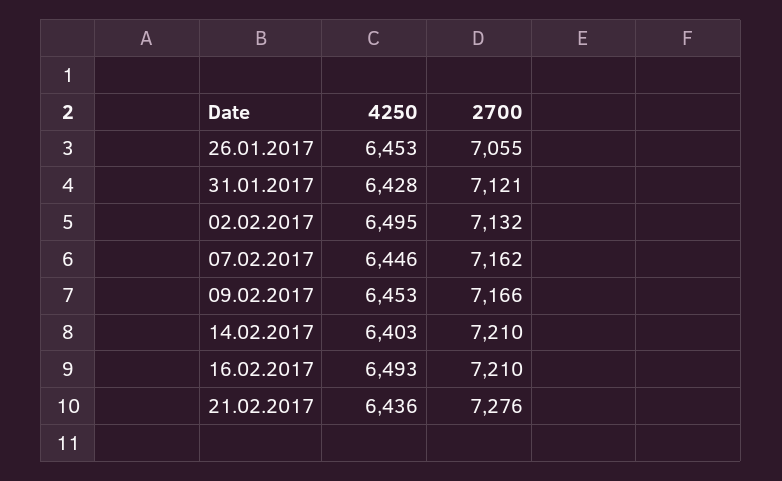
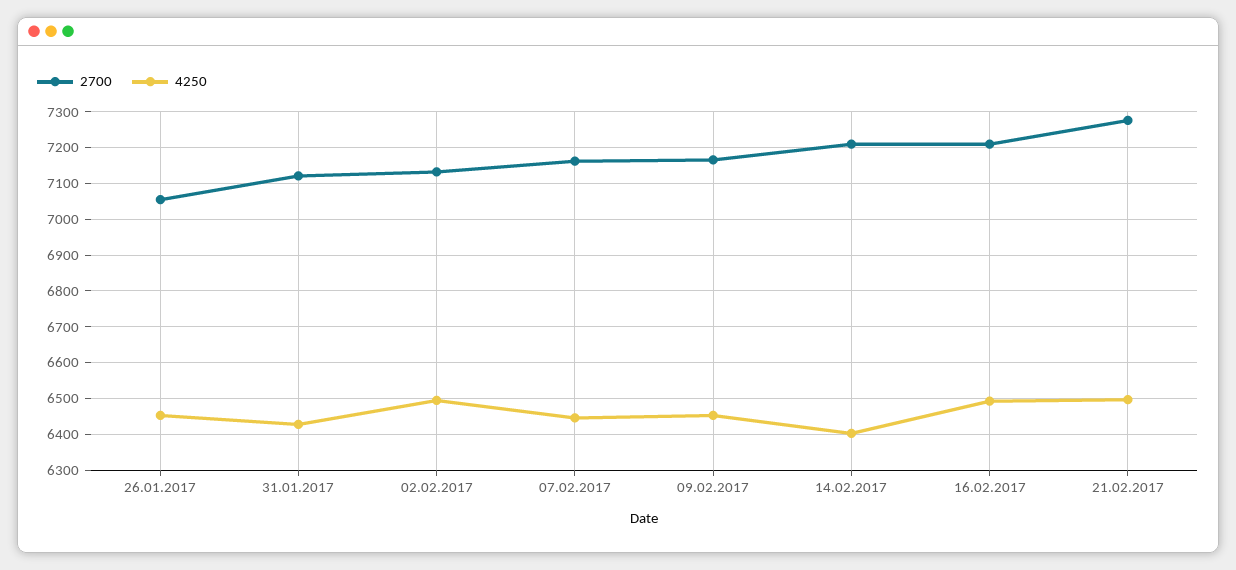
4250, 21.02.2017: 6436 -> 6500

